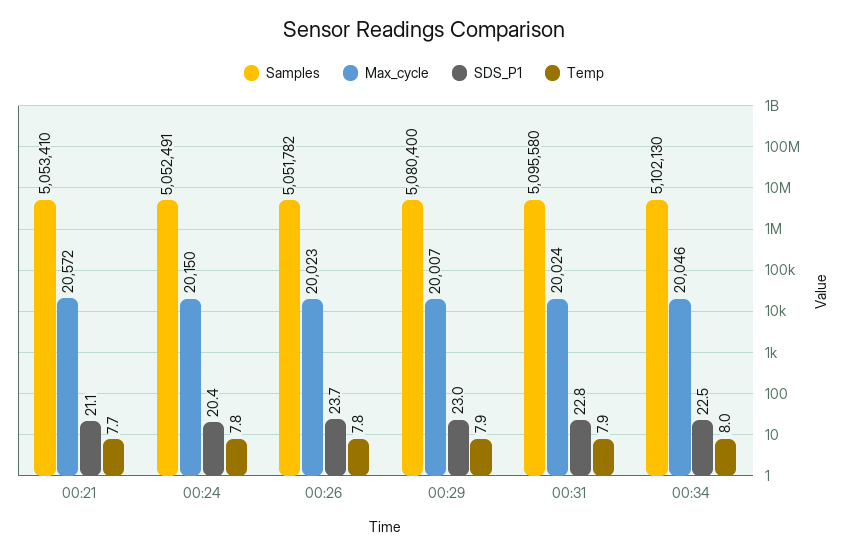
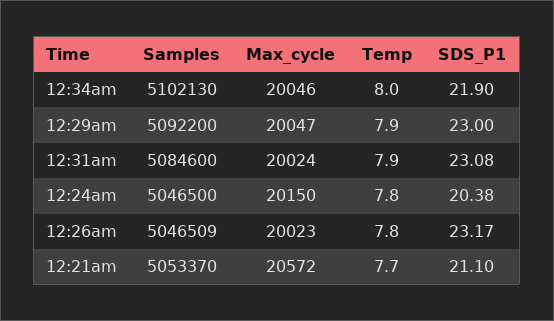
Samples, 00:21: 5053410 -> 5053370
Samples, 00:24: 5052491 -> 5046500
Samples, 00:26: 5051782 -> 5046509
SDS_P1, 00:26: 23.7 -> 23.17
Samples, 00:29: 5080400 -> 5092200
Max_cycle, 00:29: 20007 -> 20047
Samples, 00:31: 5095580 -> 5084600
SDS_P1, 00:31: 22.8 -> 23.08
SDS_P1, 00:34: 22.5 -> 21.9

